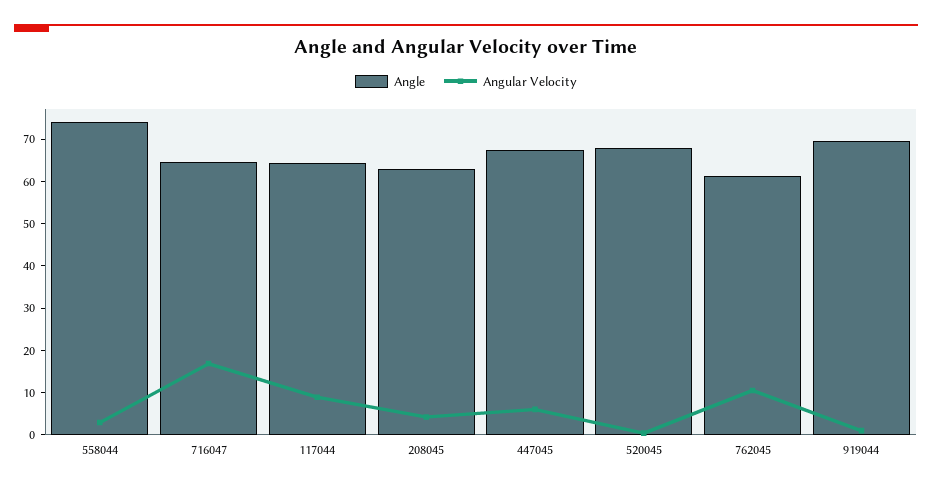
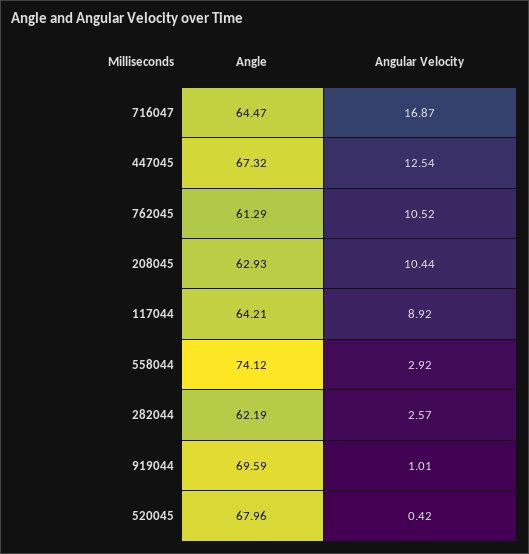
Angular Velocity, 208045: 4 -> 10.44
Angular Velocity, 447045: 6 -> 12.54
Angle, 282044: none -> 62.19
Angular Velocity, 282044: none -> 2.57

